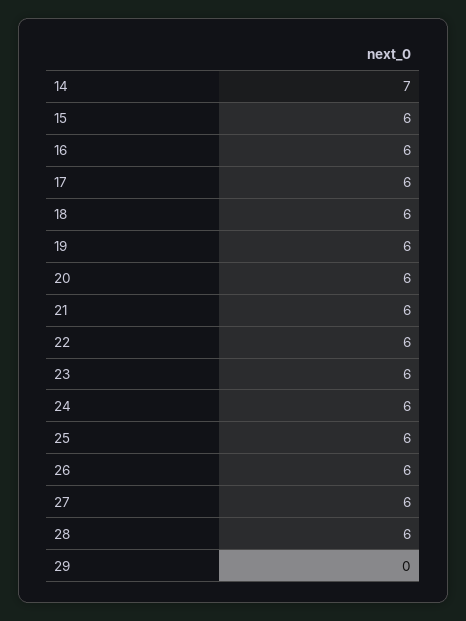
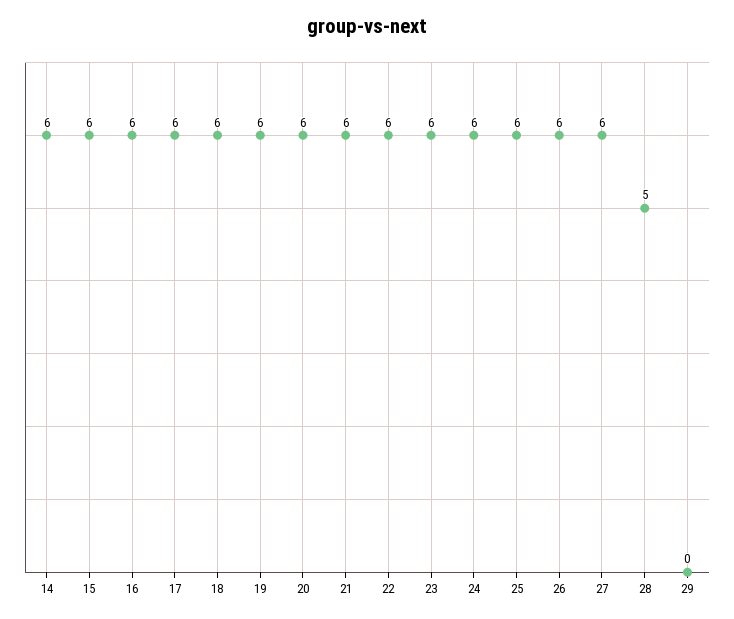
14: 7 -> 6
28: 6 -> 5

